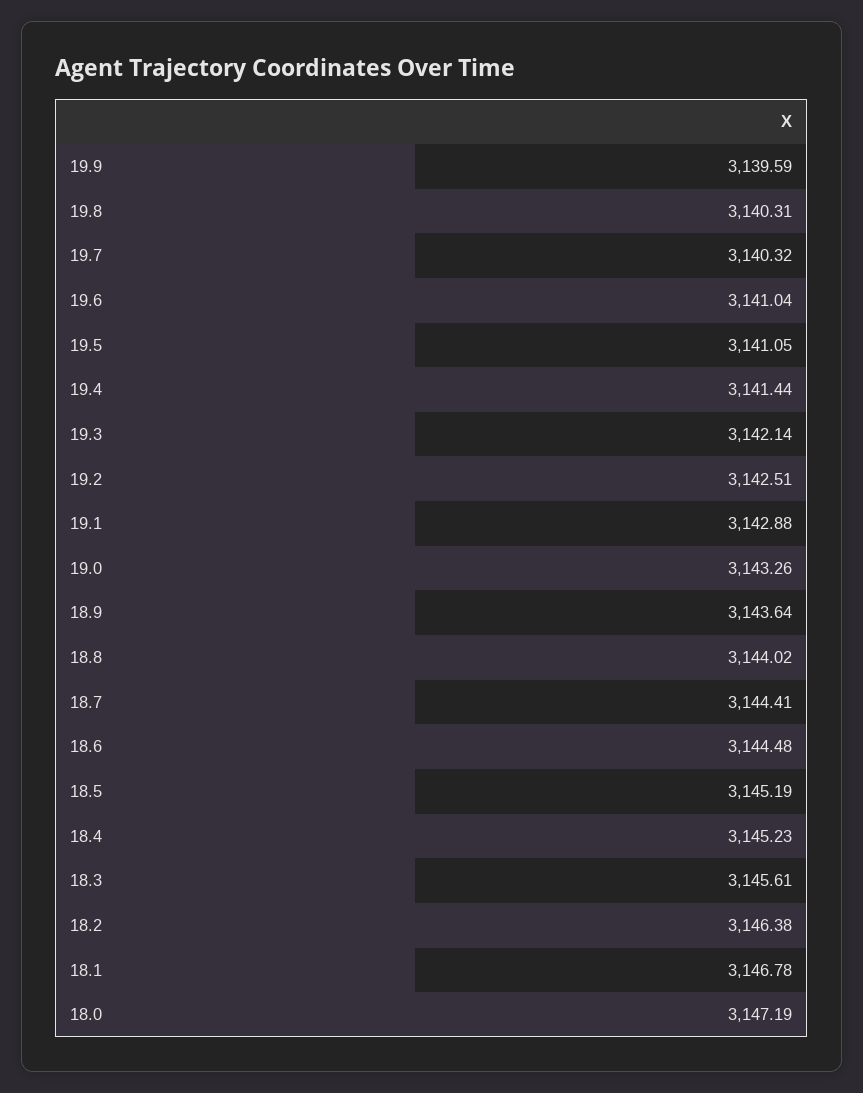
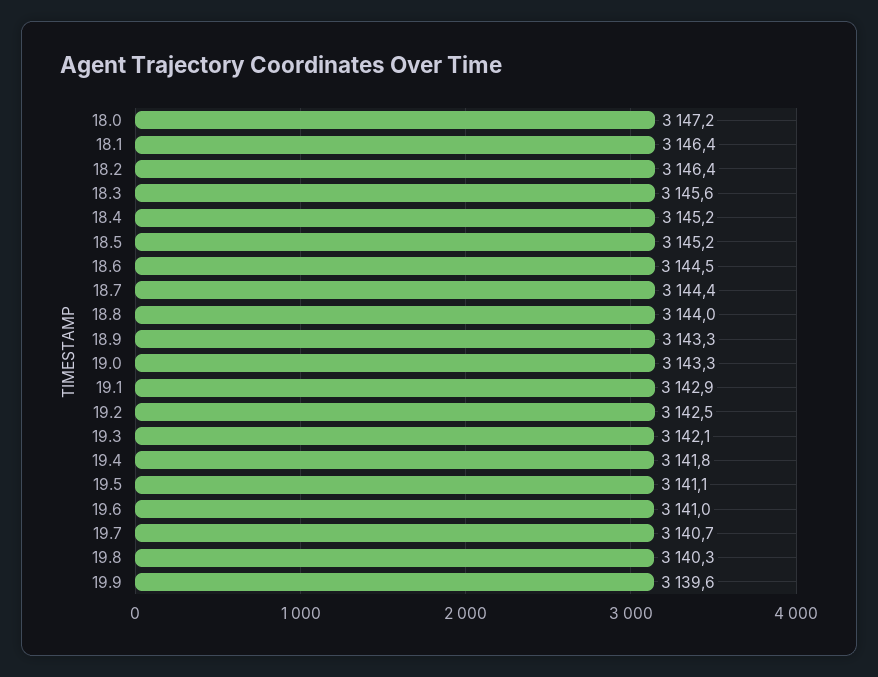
19.7: 3140.32 -> 3140.7
19.4: 3141.44 -> 3141.8
18.9: 3143.64 -> 3143.3
18.1: 3146.78 -> 3146.4

